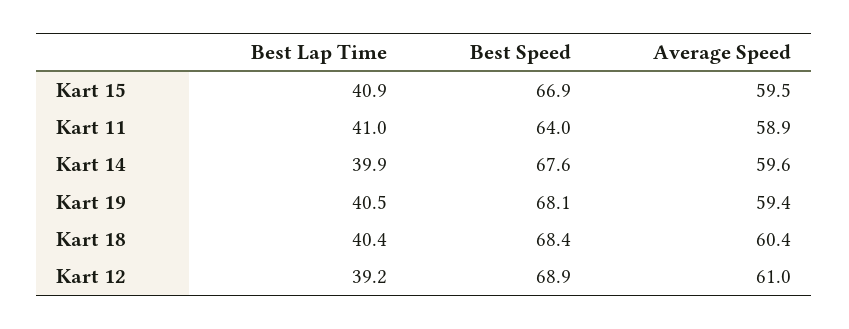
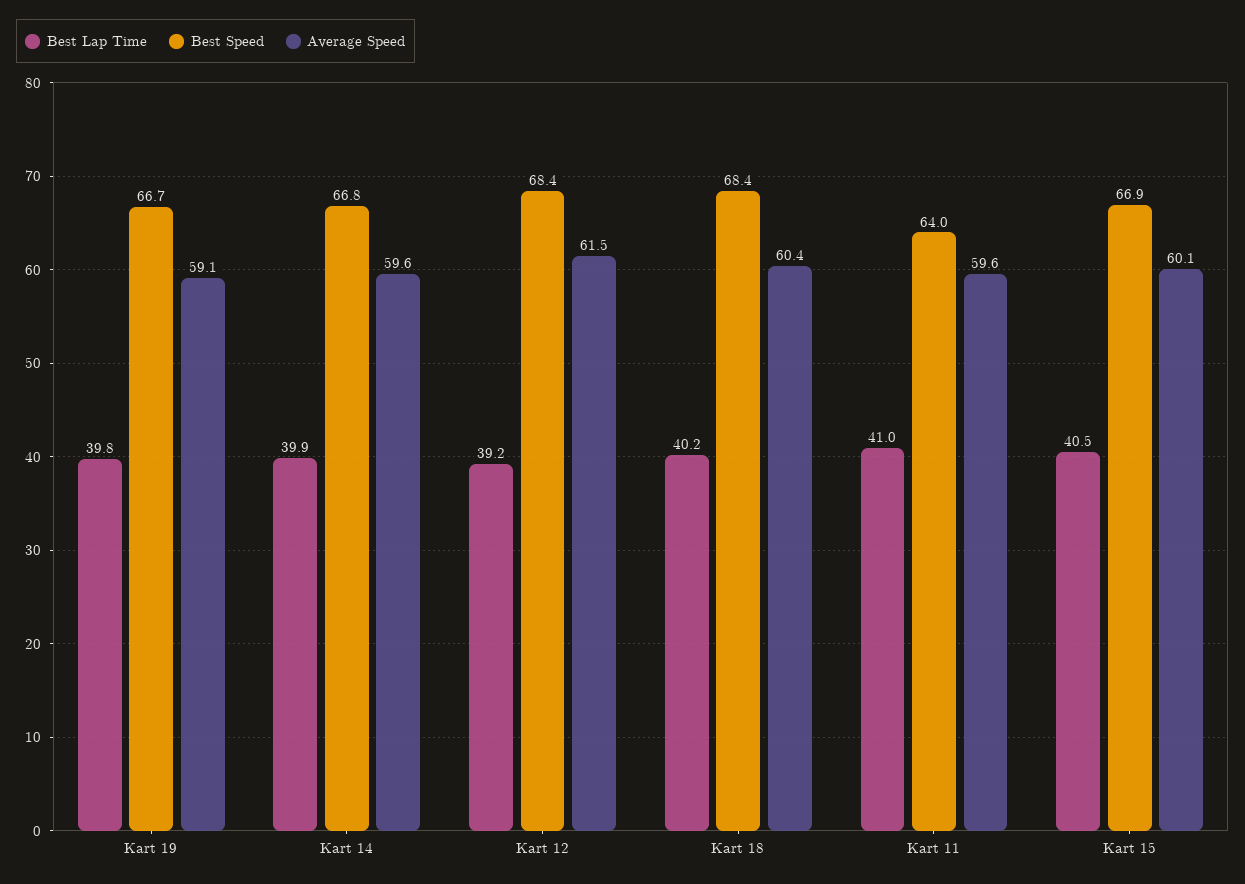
Best Lap Time, Kart 15: 40.9 -> 40.5
Average Speed, Kart 15: 59.5 -> 60.1
Average Speed, Kart 11: 58.9 -> 59.6
Best Speed, Kart 14: 67.6 -> 66.8
Best Lap Time, Kart 19: 40.5 -> 39.8
Best Speed, Kart 19: 68.1 -> 66.7
Average Speed, Kart 19: 59.4 -> 59.1
Best Lap Time, Kart 18: 40.4 -> 40.2
Best Speed, Kart 12: 68.9 -> 68.4
Average Speed, Kart 12: 61 -> 61.5

